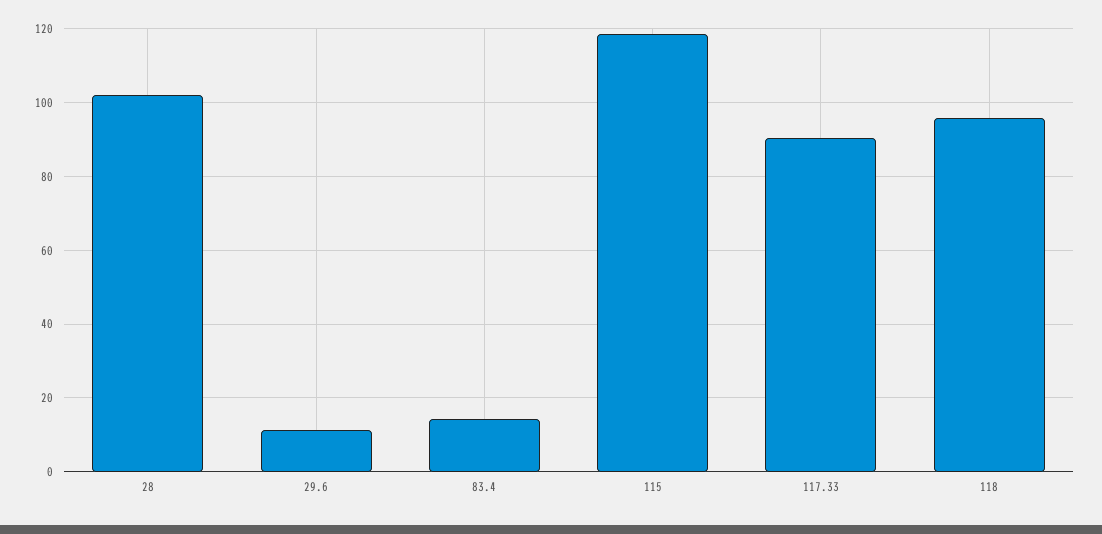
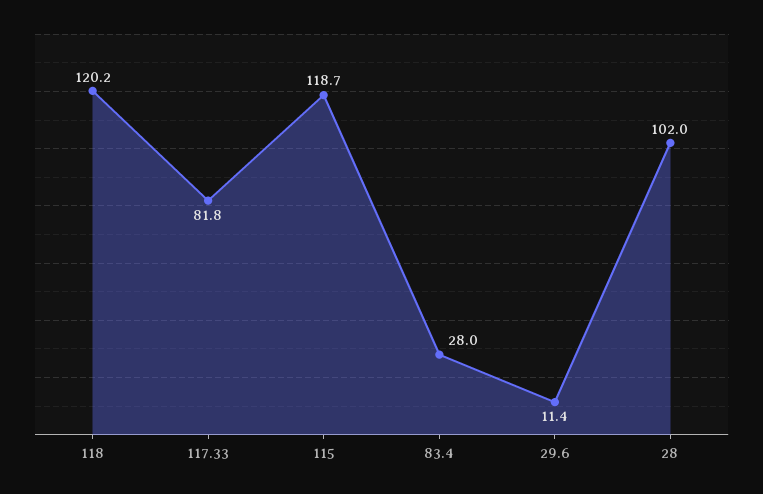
83.4: 14 -> 28
117.33: 90 -> 81.8
118: 96 -> 120.2

